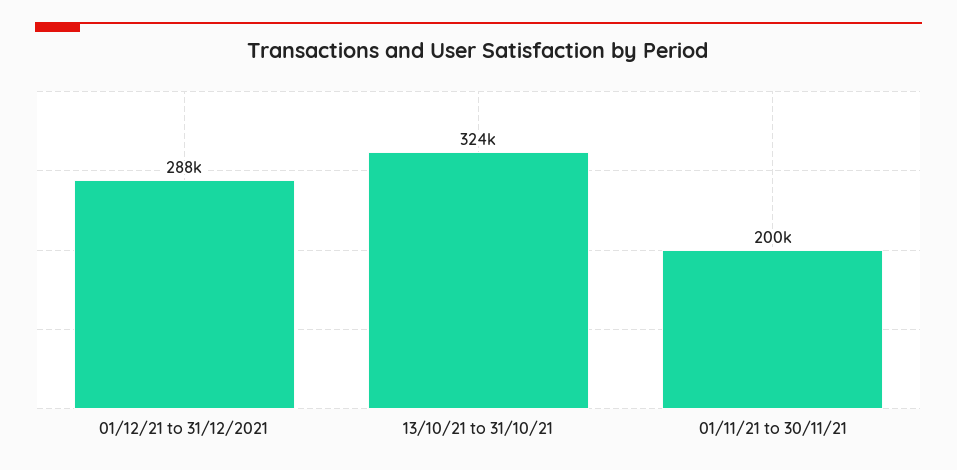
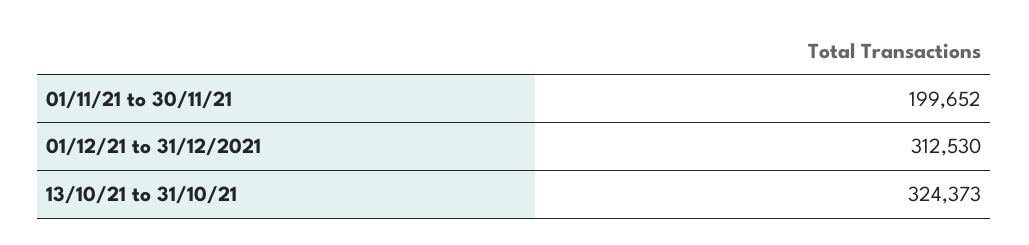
01/12/21 to 31/12/2021: 288000 -> 312530

